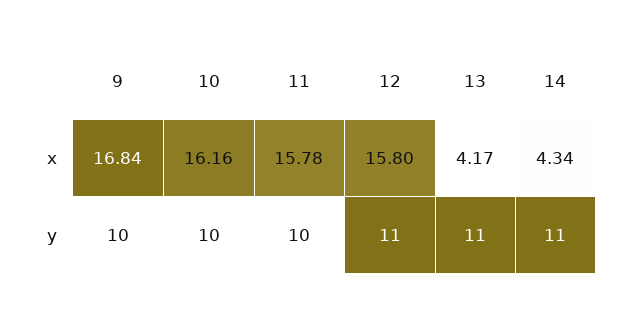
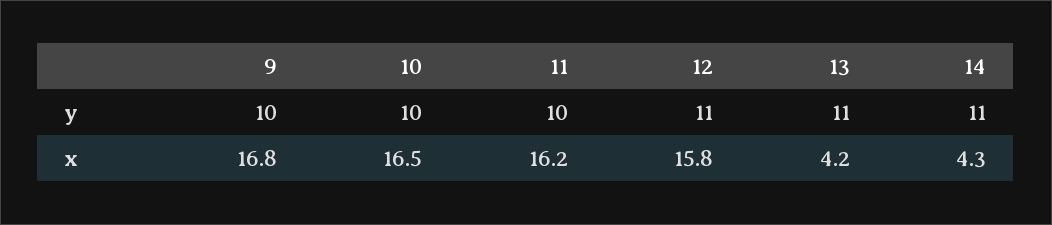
10, x: 16.16 -> 16.5
11, x: 15.78 -> 16.2

